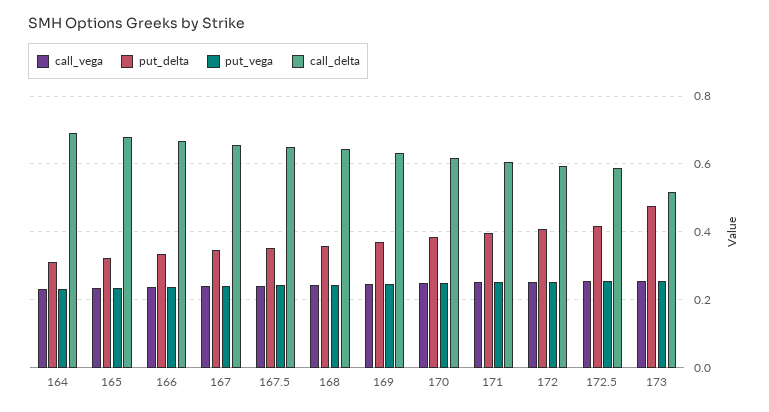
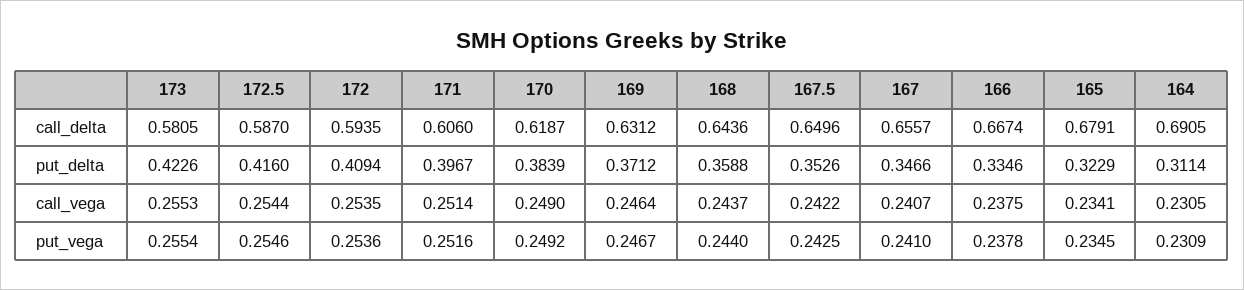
put_delta, 173: 0.48 -> 0.4226
call_delta, 173: 0.52 -> 0.5805

